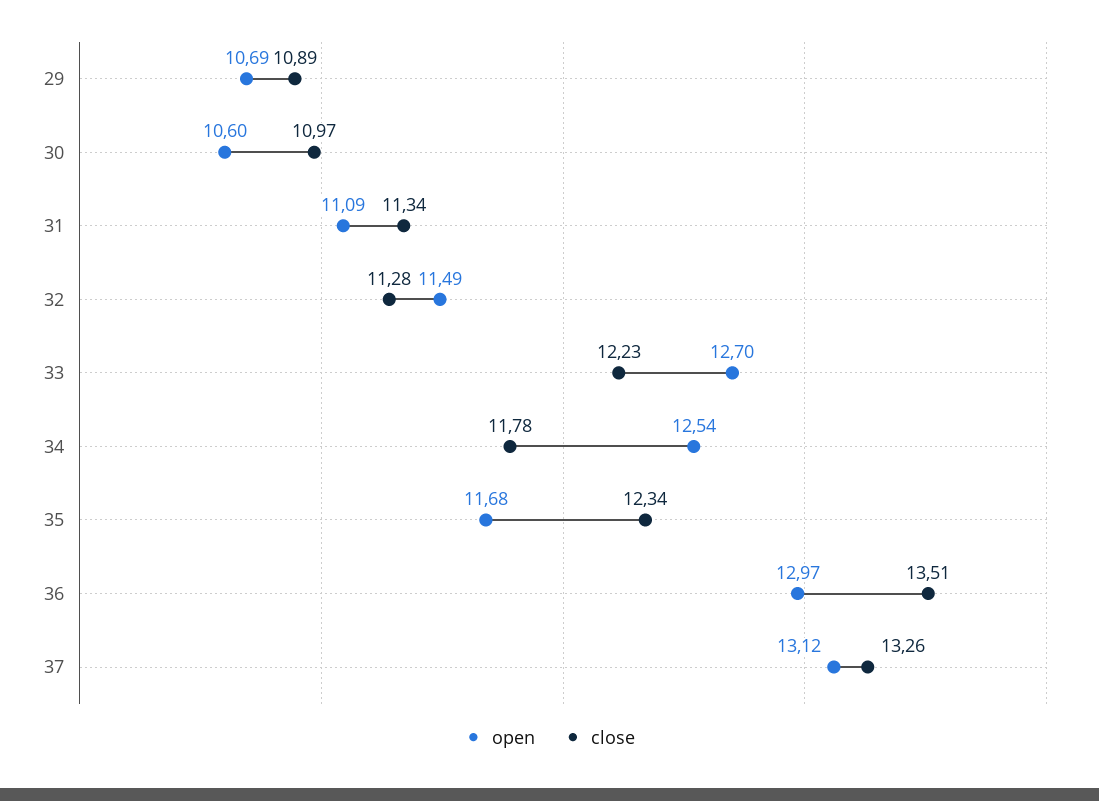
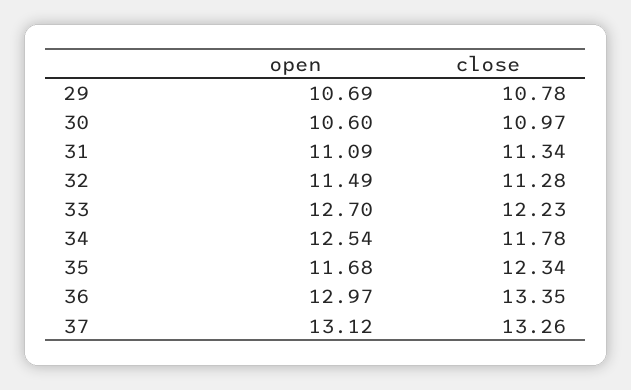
close, 29: 10.89 -> 10.78
close, 36: 13.51 -> 13.35

